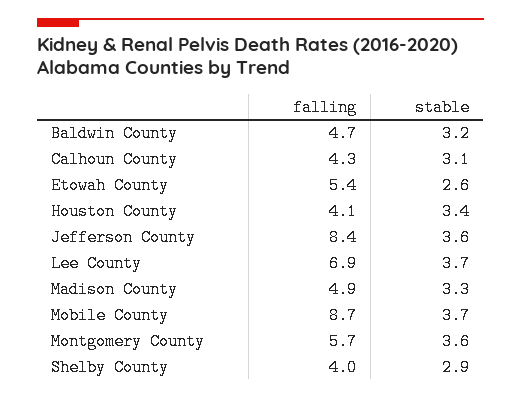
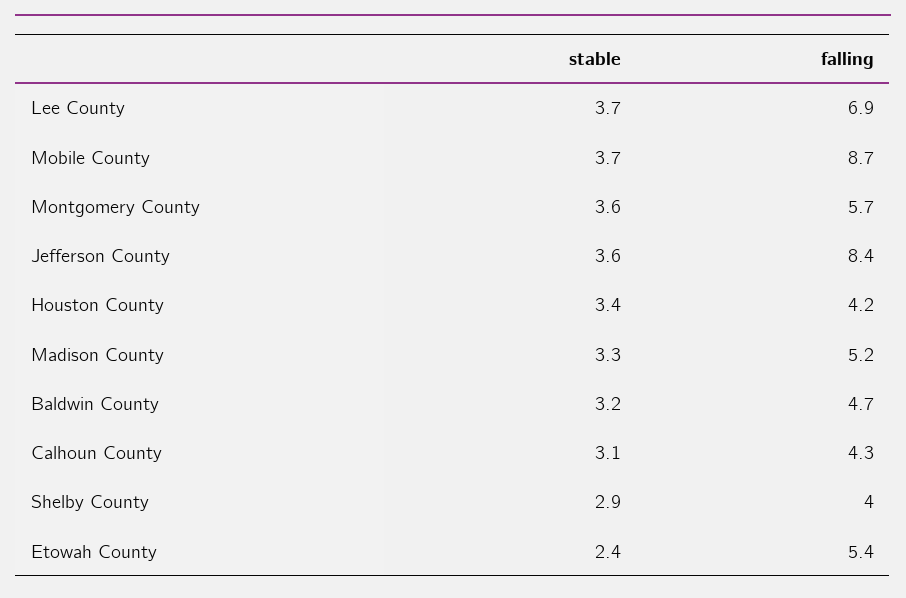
stable, Etowah County: 2.6 -> 2.4
falling, Houston County: 4.1 -> 4.2
falling, Madison County: 4.9 -> 5.2

